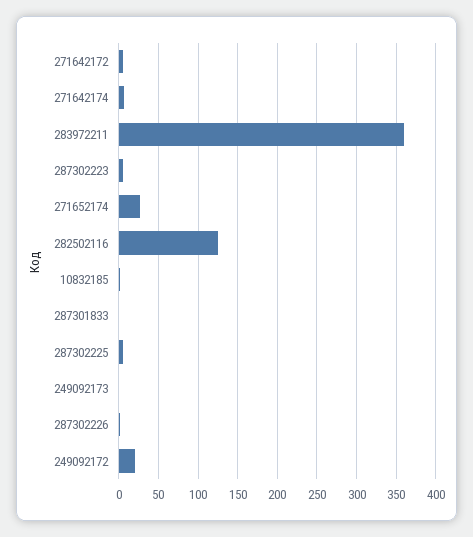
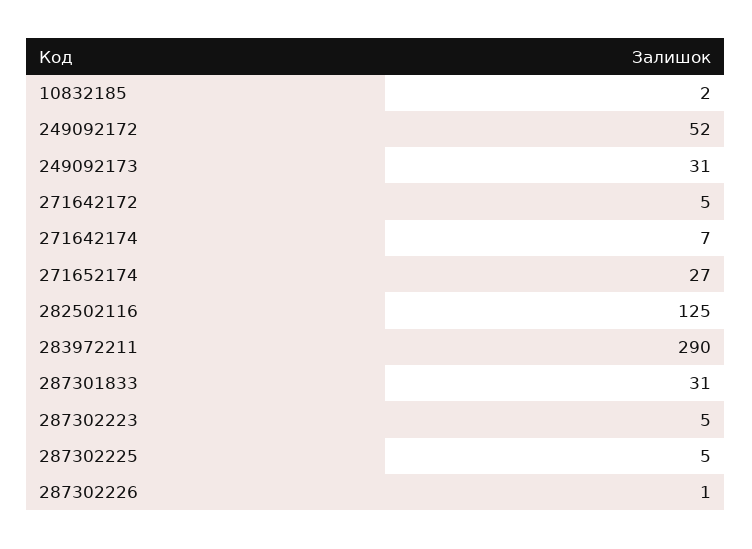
283972211: 360 -> 290
287301833: 0 -> 31
249092173: 0 -> 31
249092172: 20 -> 52

